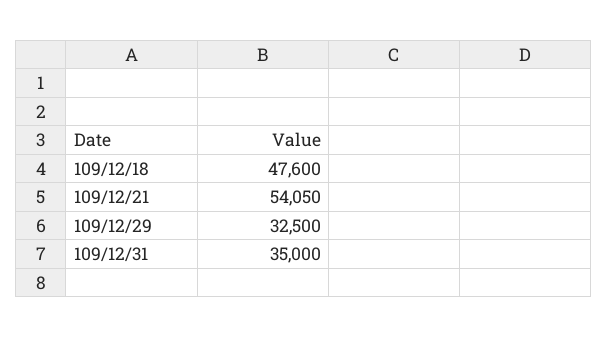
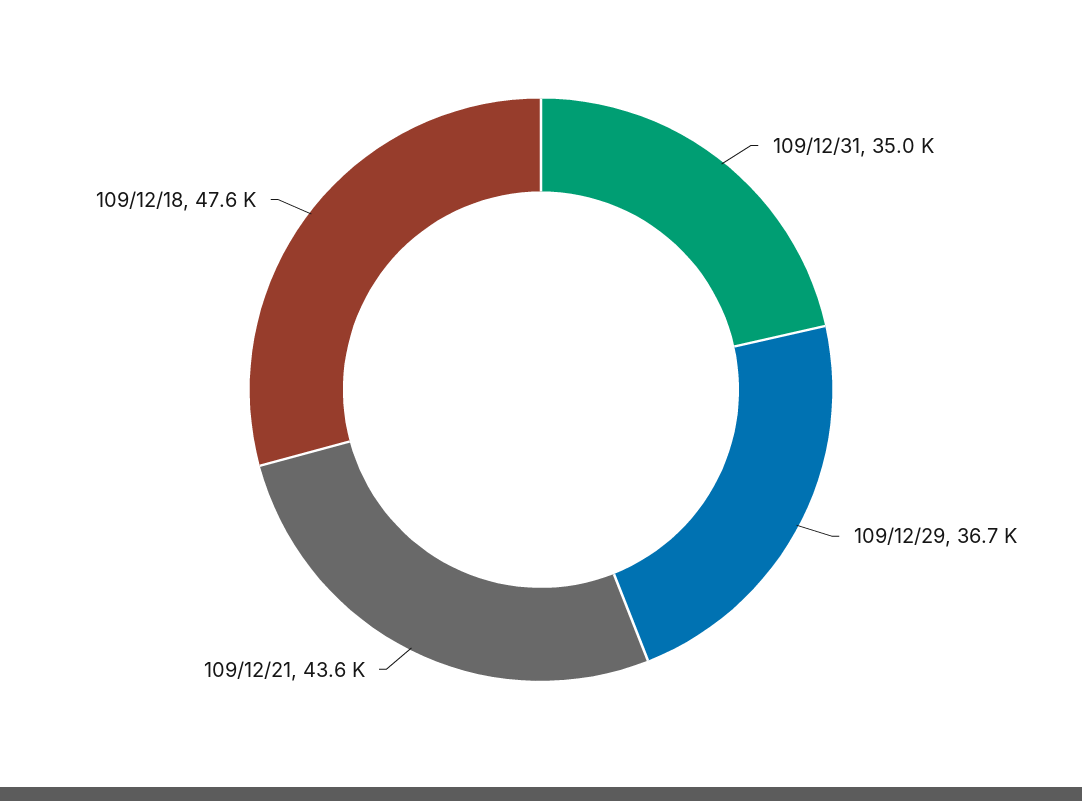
109/12/21: 54050 -> 43600
109/12/29: 32500 -> 36700

